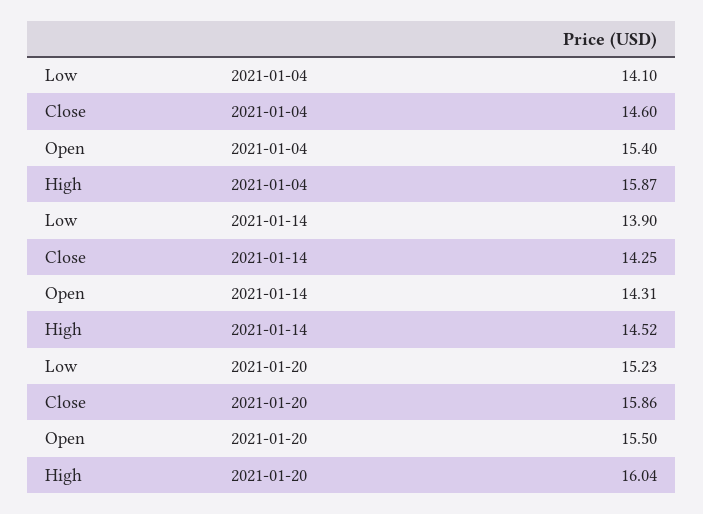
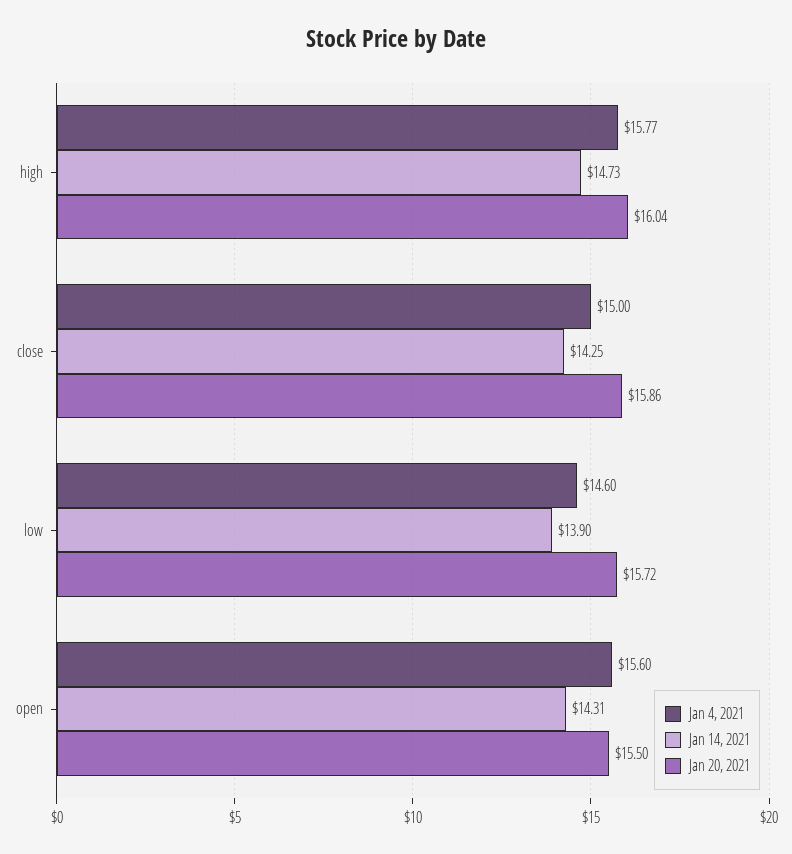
2021-01-04, Low: 14.1 -> 14.6
2021-01-04, Close: 14.6 -> 15
2021-01-04, Open: 15.4 -> 15.6
2021-01-04, High: 15.87 -> 15.77
2021-01-14, High: 14.52 -> 14.73
2021-01-20, Low: 15.23 -> 15.72

